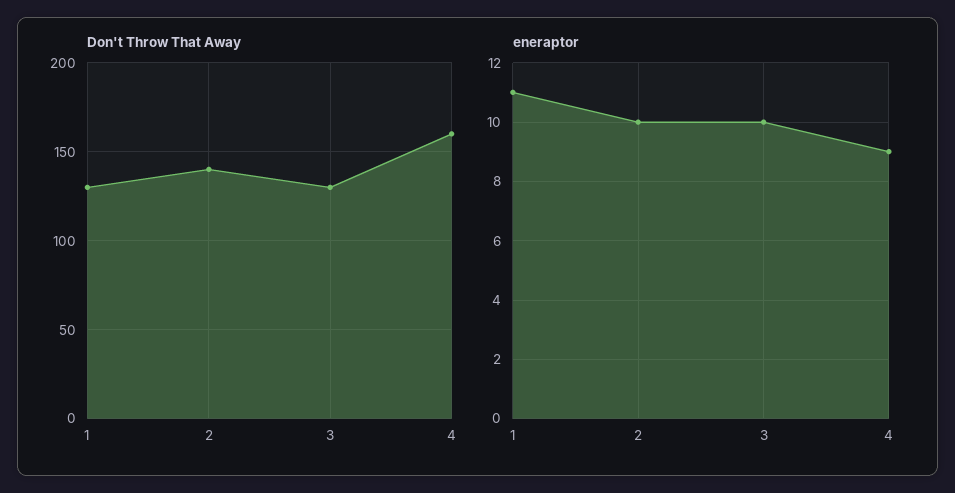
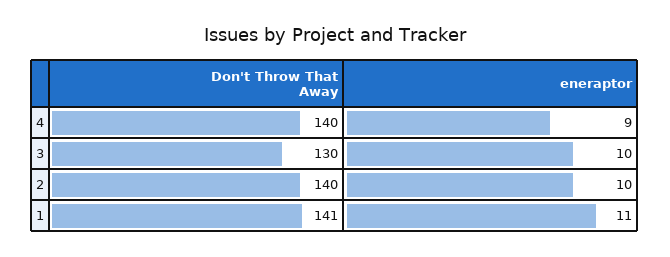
Don't Throw That Away, 1: 130 -> 141
Don't Throw That Away, 4: 160 -> 140

